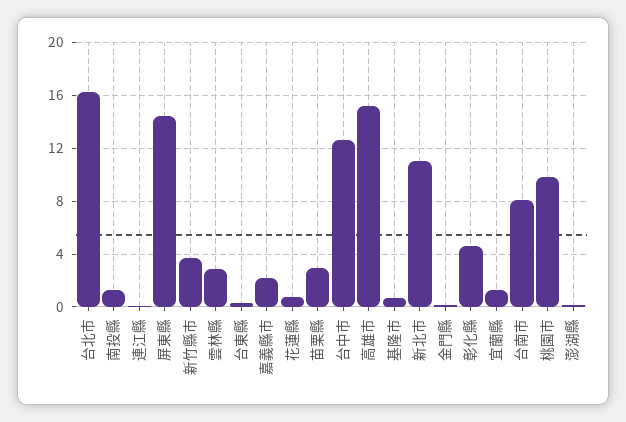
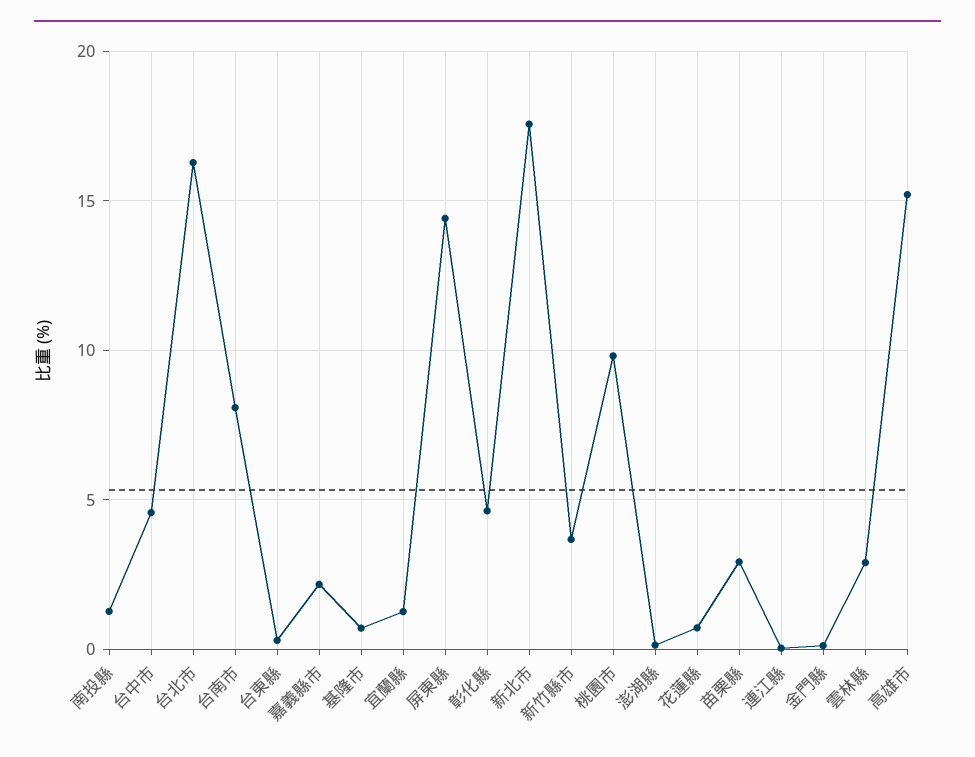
台中市: 12.5 -> 4.5
新北市: 11 -> 17.5

